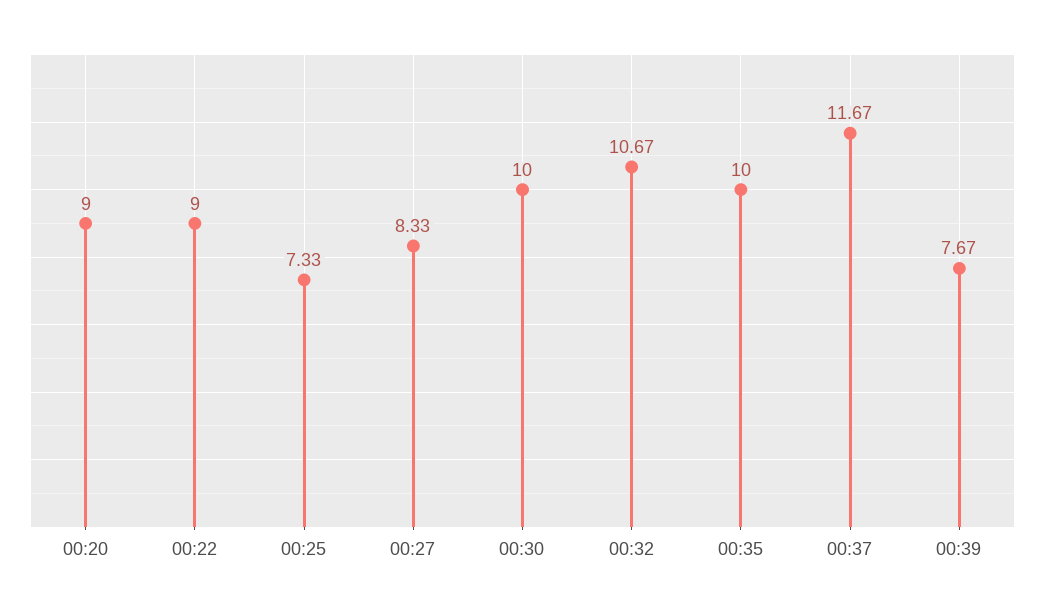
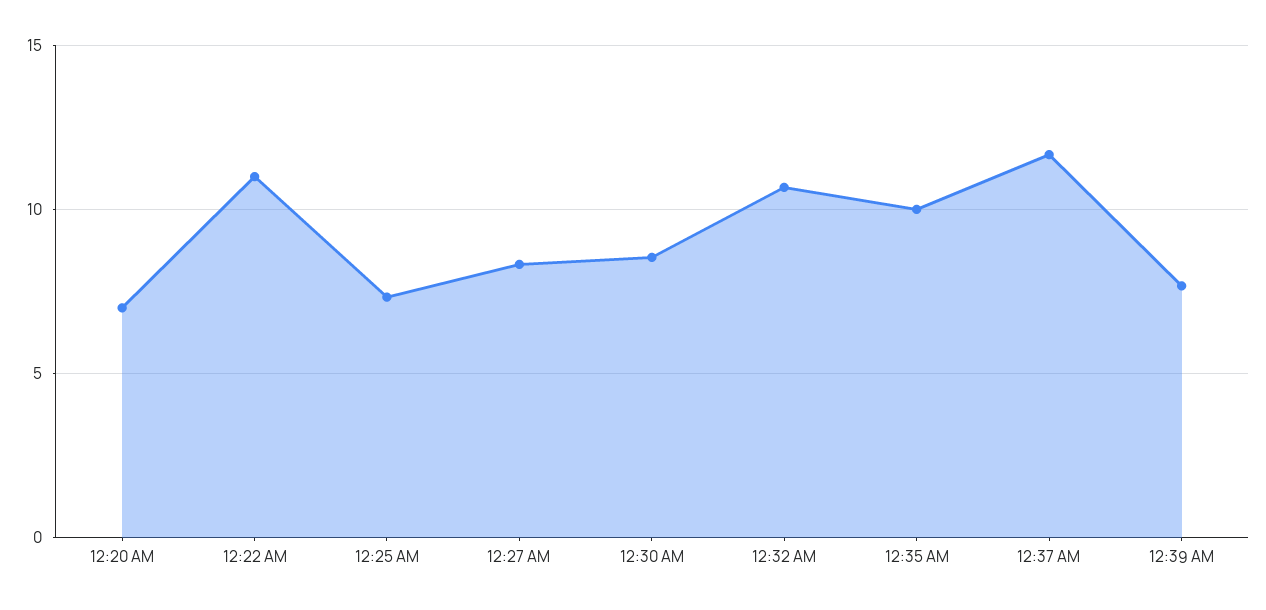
00:20: 9 -> 7
00:22: 9 -> 11
00:30: 10 -> 8.5

